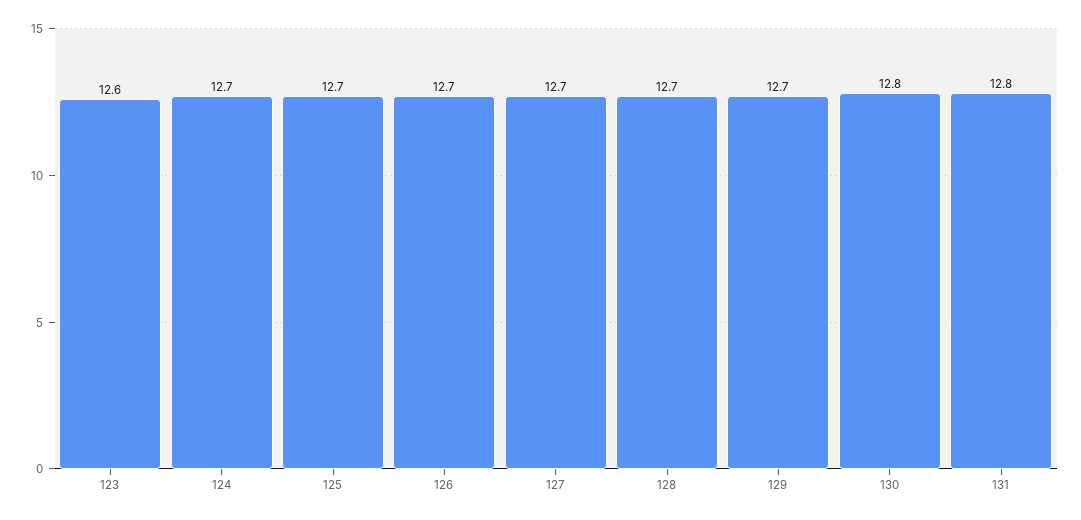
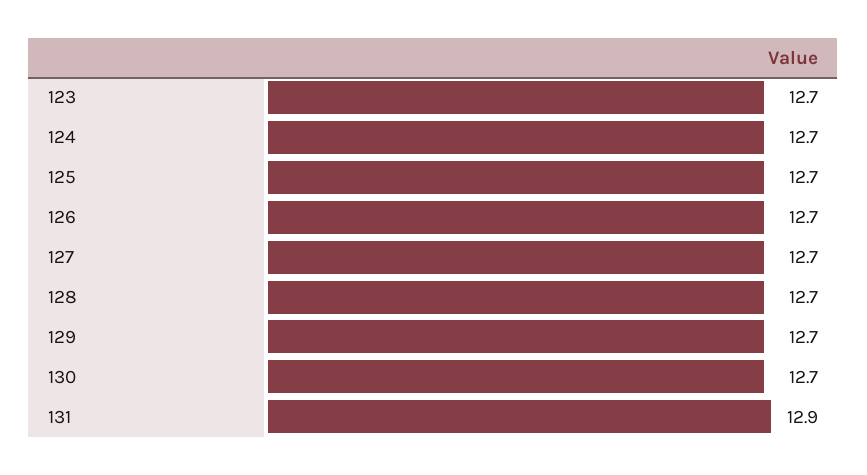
123: 12.6 -> 12.7
130: 12.8 -> 12.7
131: 12.8 -> 12.9

